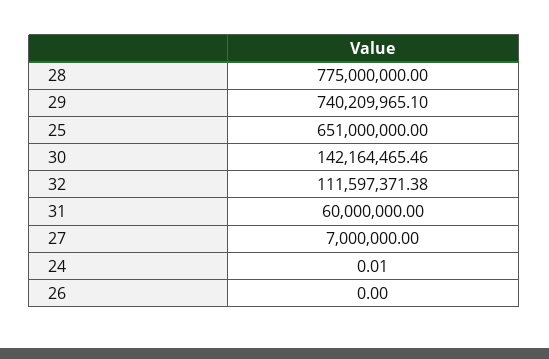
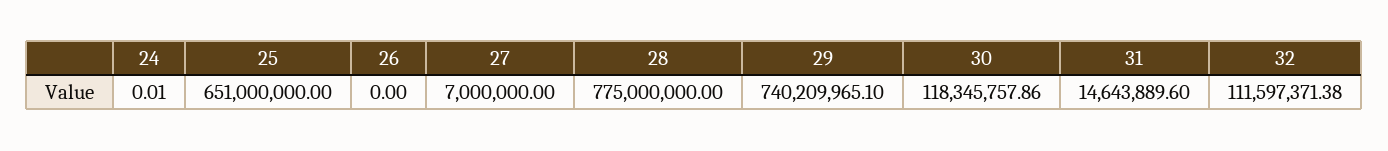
30: 142164465.46 -> 118345757.86
31: 60000000 -> 14643889.6

